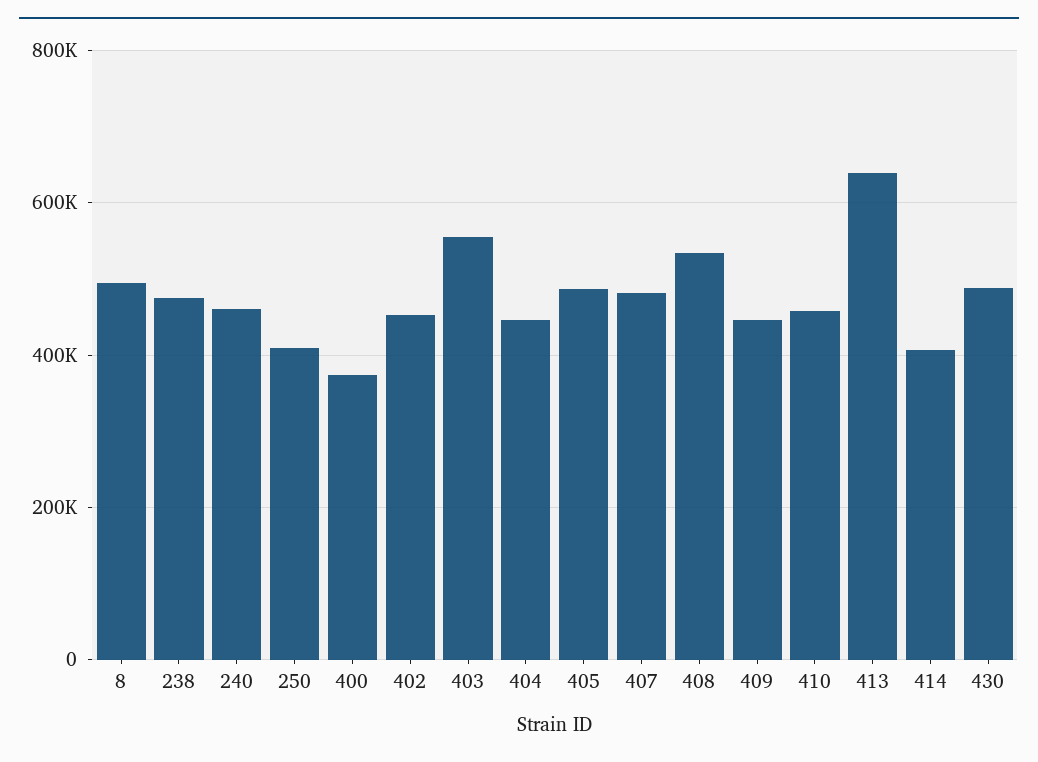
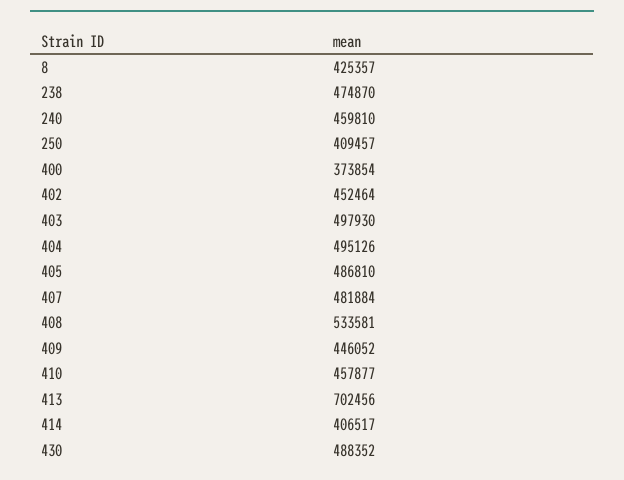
8: 500000 -> 425357
403: 560000 -> 497930
404: 440000 -> 495126
413: 640000 -> 702456

